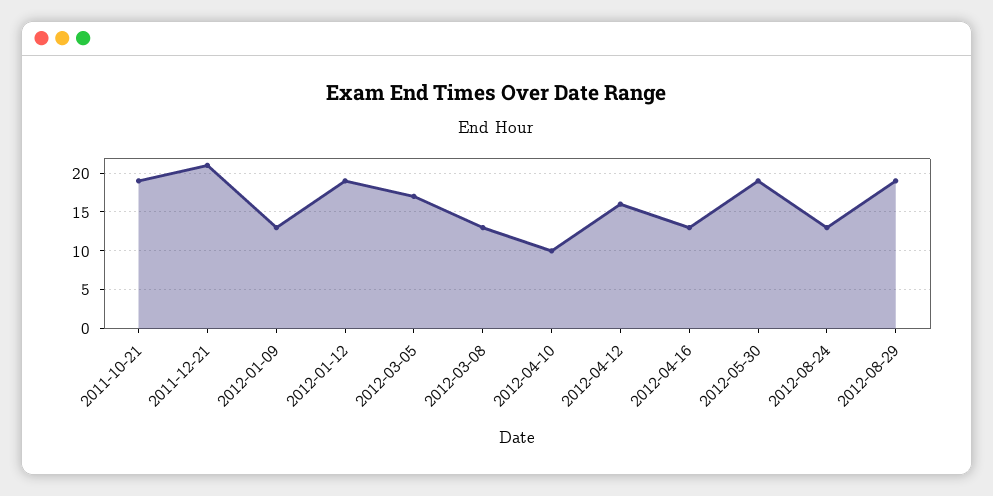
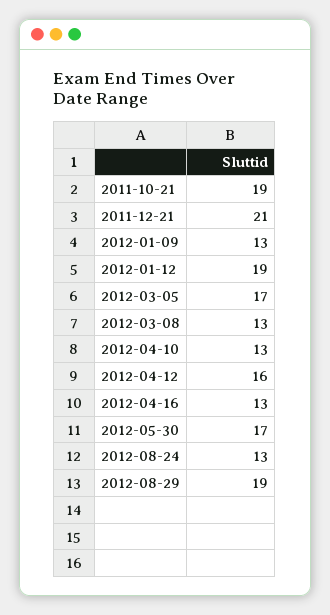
2012-04-10: 10 -> 13
2012-05-30: 19 -> 17

